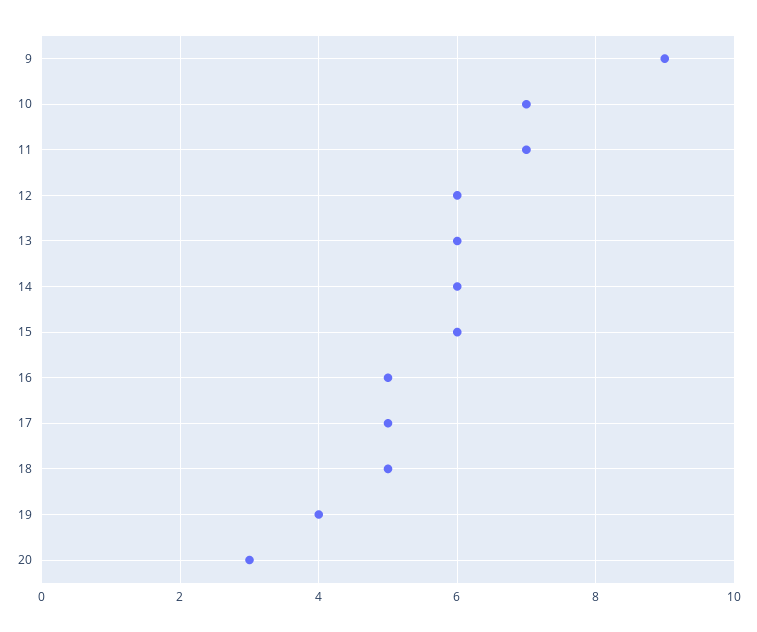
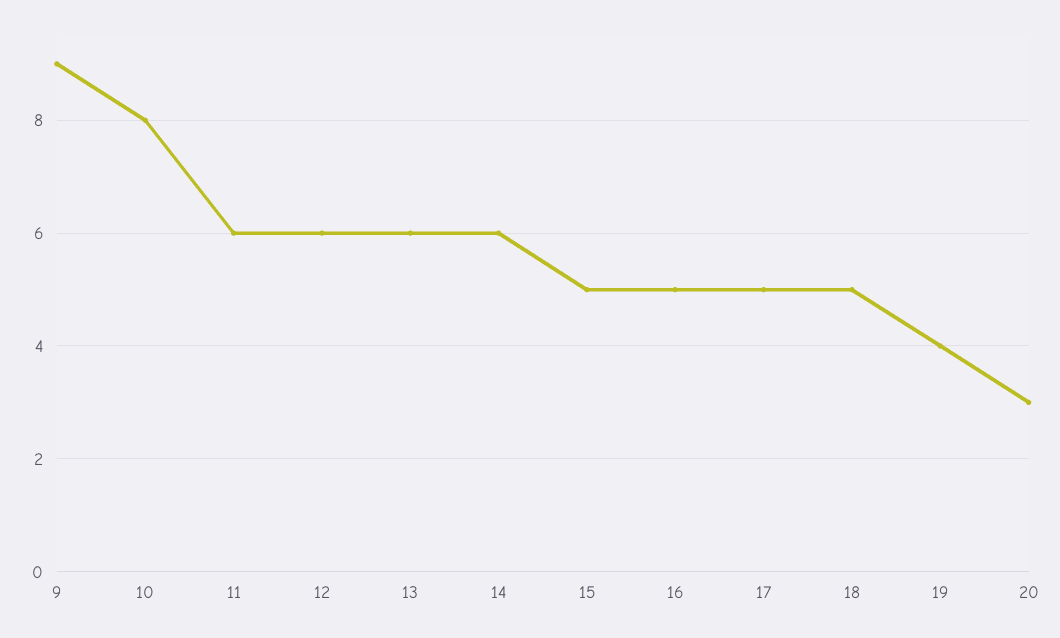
10: 7 -> 8
11: 7 -> 6
15: 6 -> 5

